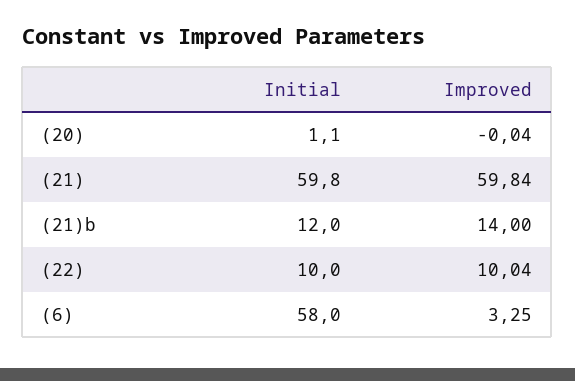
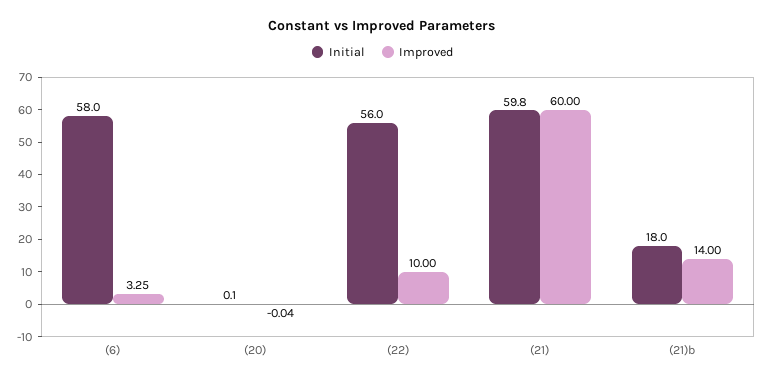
Initial, (20): 1.1 -> 0.1
Improved, (21): 59.84 -> 60
Initial, (21)b: 12 -> 18
Initial, (22): 10 -> 56
Improved, (22): 10.04 -> 10

